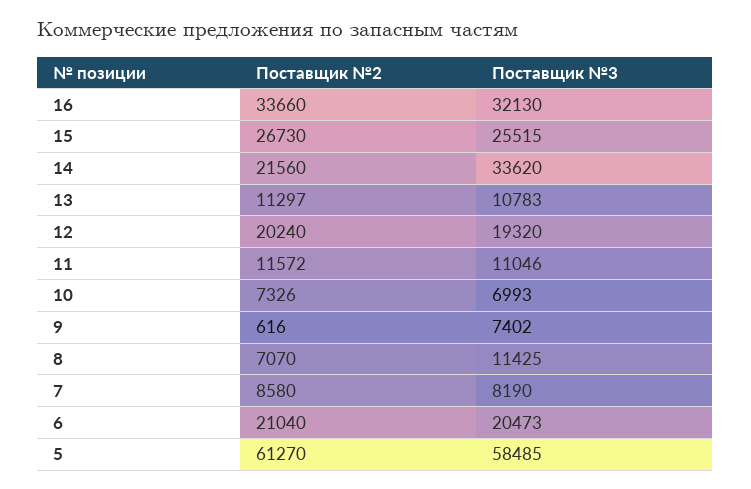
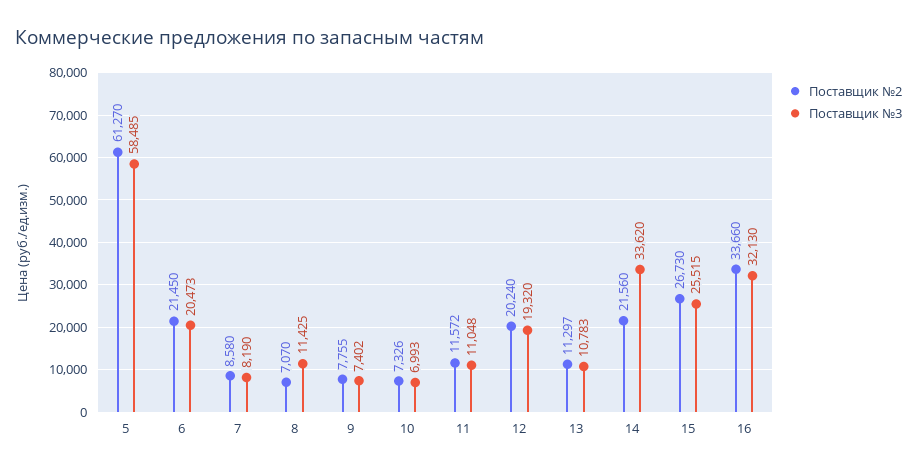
Поставщик №3, 11: 11046 -> 11048
Поставщик №2, 9: 616 -> 7755
Поставщик №2, 6: 21040 -> 21450

